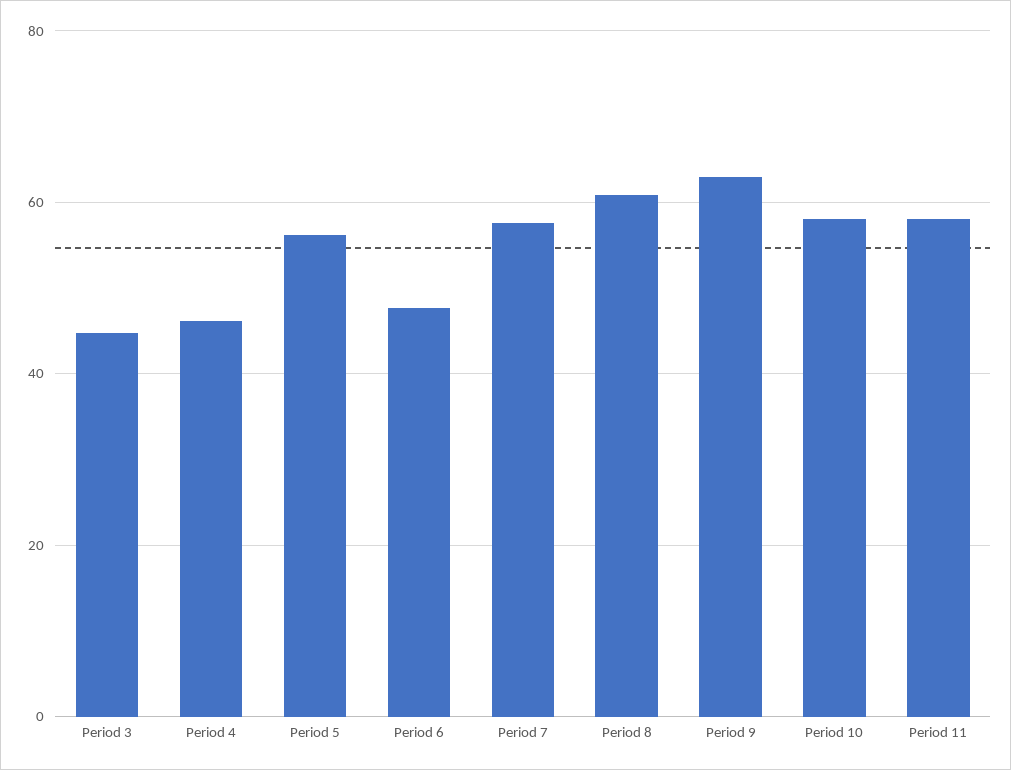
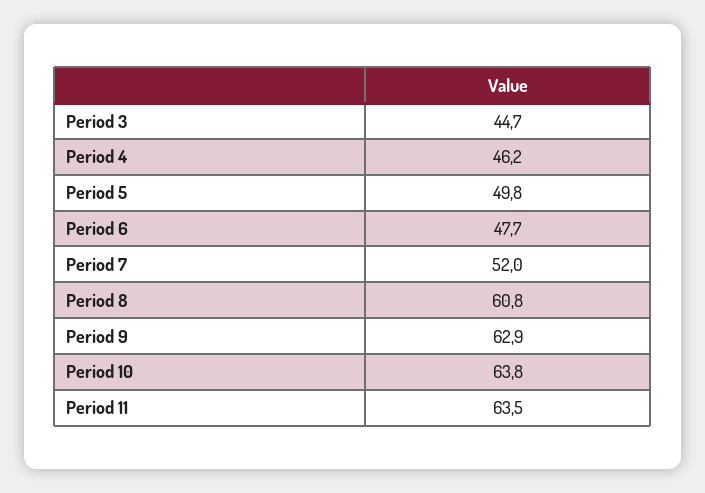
Period 5: 56 -> 49.8
Period 7: 58 -> 52
Period 10: 58 -> 63.8
Period 11: 58 -> 63.5

